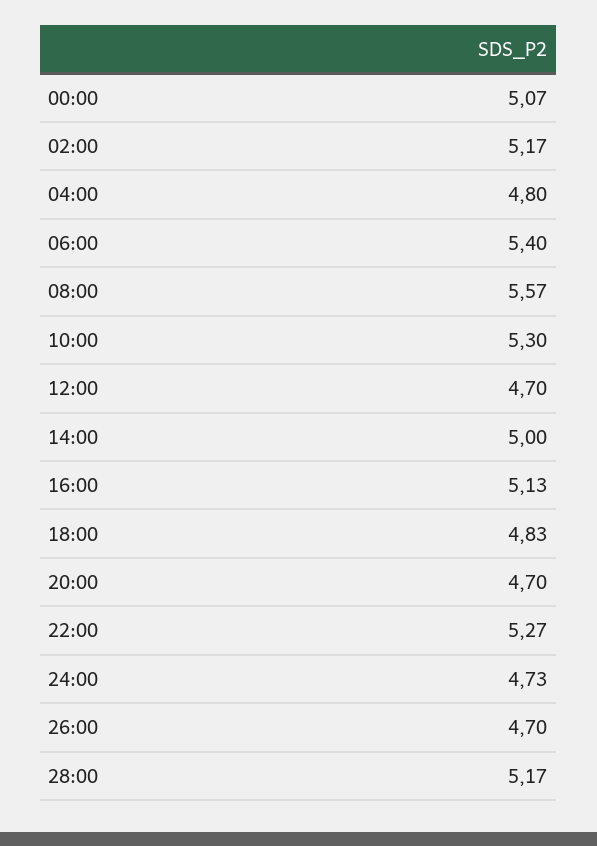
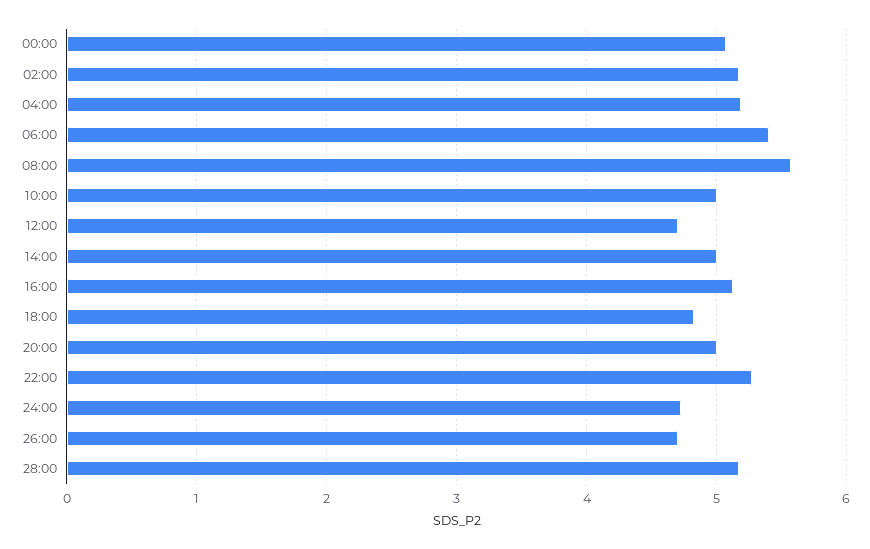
04:00: 4.8 -> 5.2
10:00: 5.3 -> 5
20:00: 4.7 -> 5

